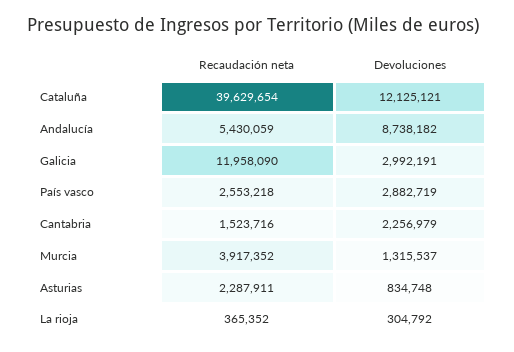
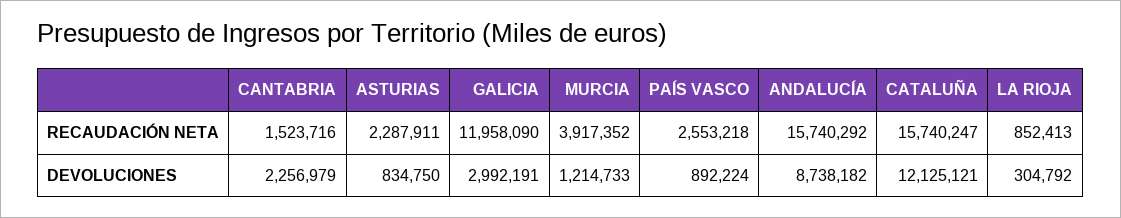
Recaudación neta, Cataluña: 39629654 -> 15740247
Recaudación neta, Andalucía: 5430059 -> 15740292
Devoluciones, País vasco: 2882719 -> 892224
Devoluciones, Murcia: 1315537 -> 1214733
Devoluciones, Asturias: 834748 -> 834750
Recaudación neta, La rioja: 365352 -> 852413

